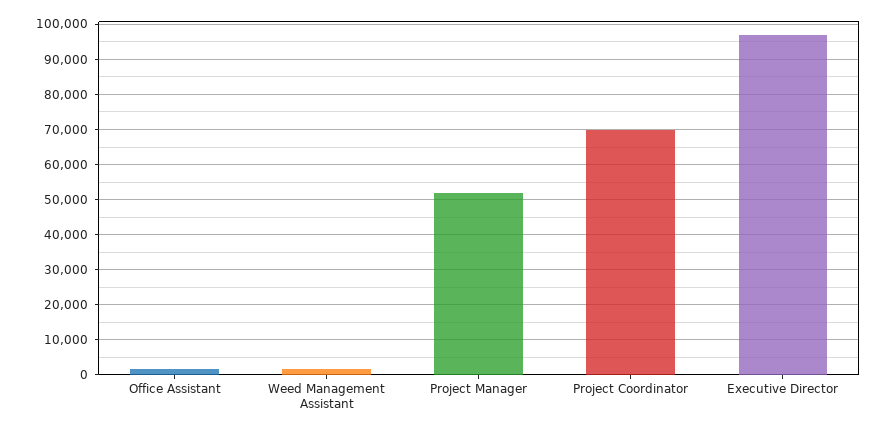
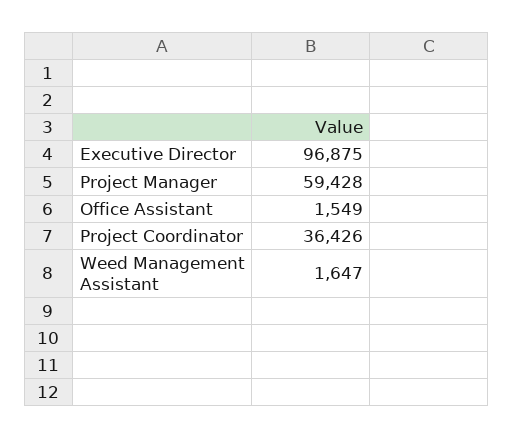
Project Manager: 52000 -> 59428
Project Coordinator: 70000 -> 36426

